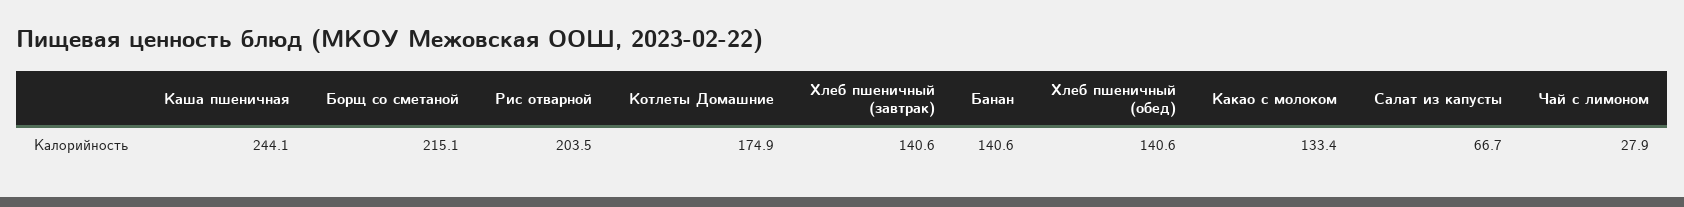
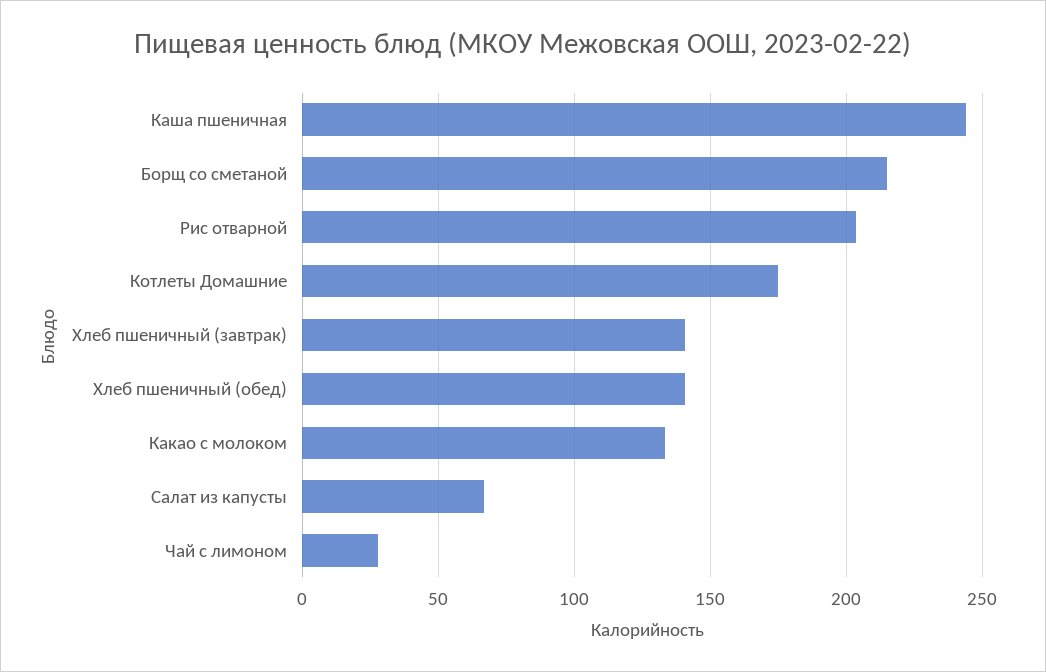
Банан: 140.6 -> none

